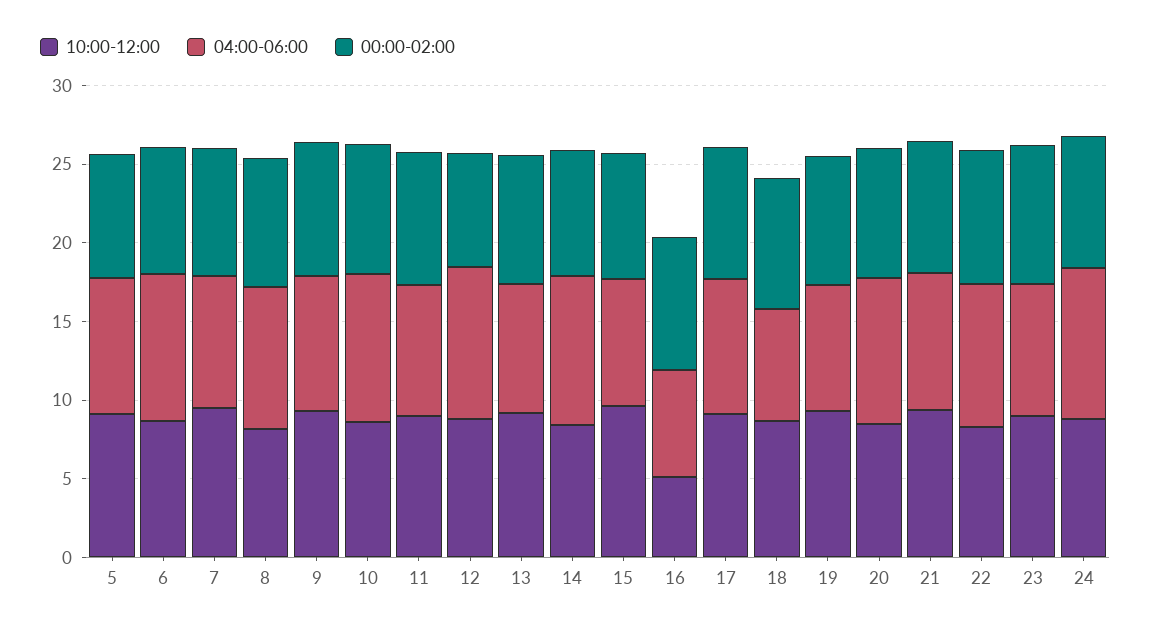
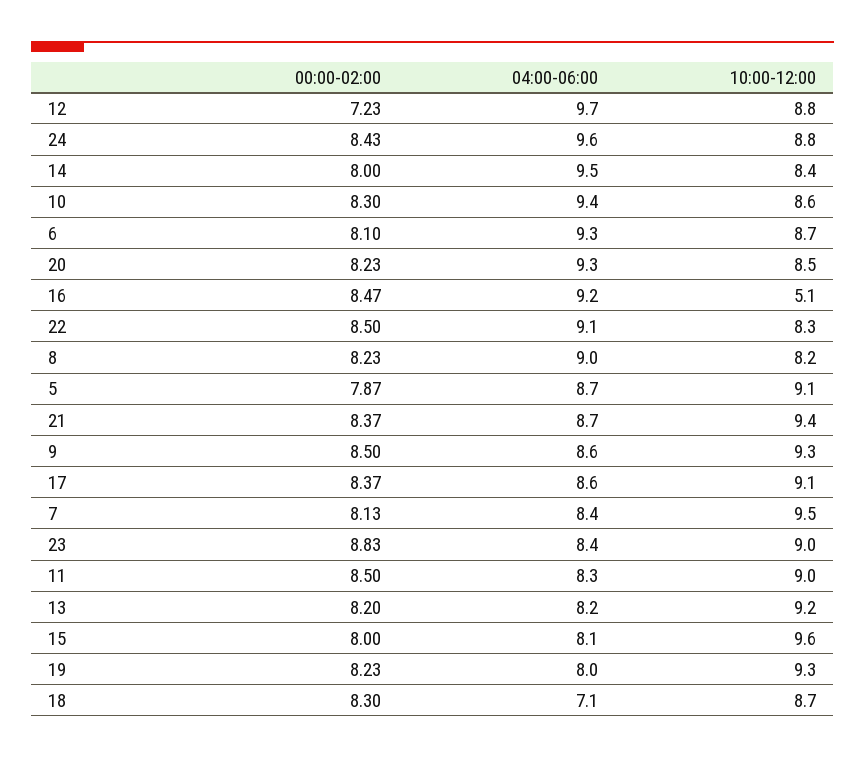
04:00-06:00, 16: 7 -> 9.2

